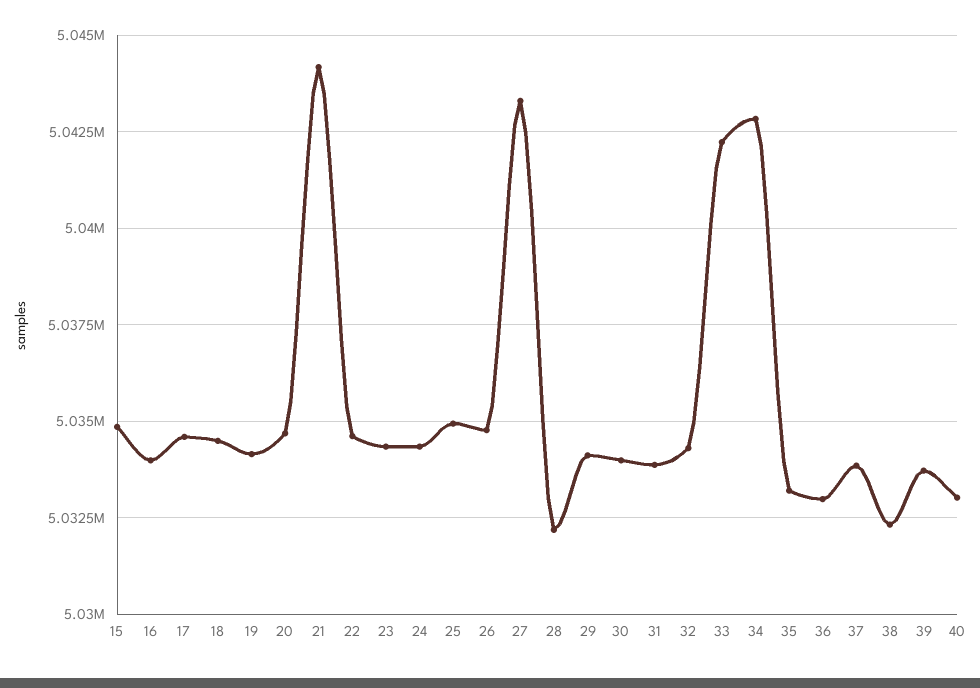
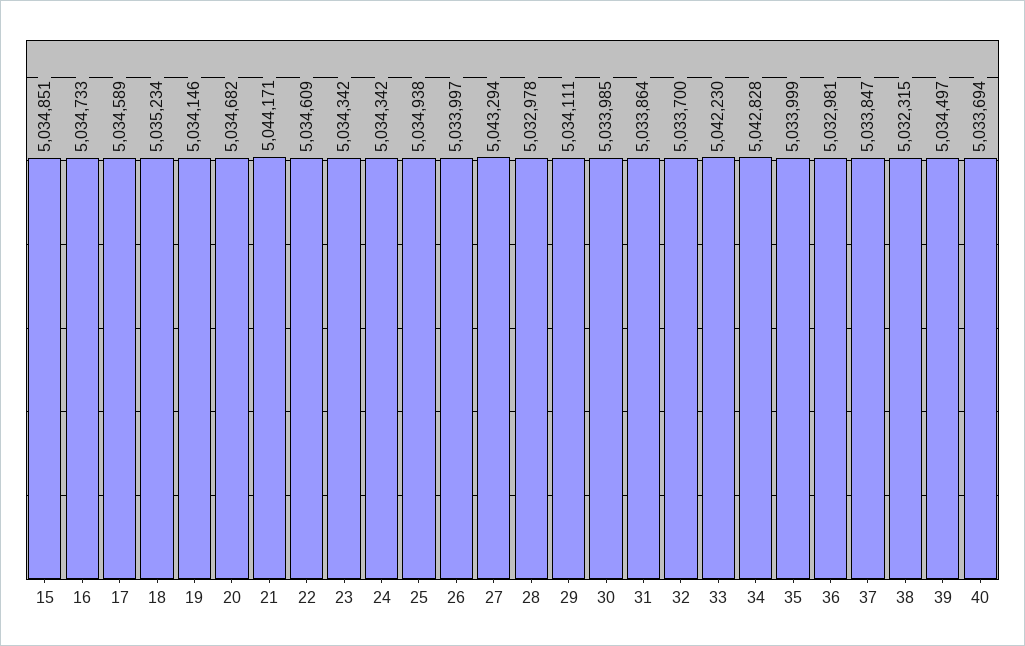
16: 5034000 -> 5034733
18: 5034500 -> 5035234
26: 5034750 -> 5033997
28: 5032250 -> 5032978
32: 5034250 -> 5033700
35: 5033250 -> 5033999
39: 5033750 -> 5034497
40: 5033000 -> 5033694

